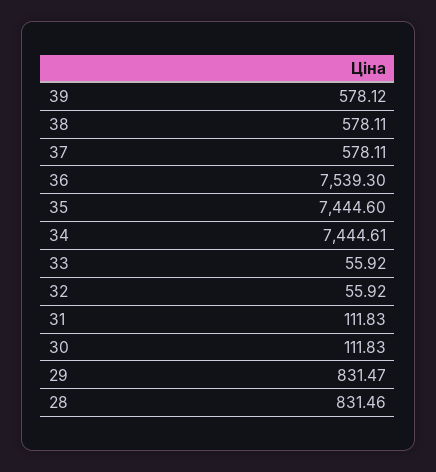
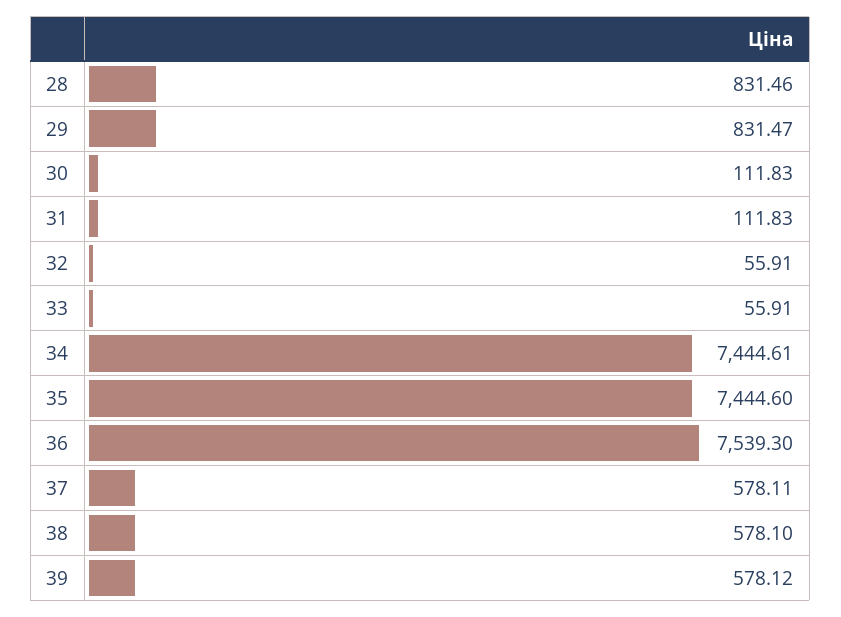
38: 578.11 -> 578.1
33: 55.92 -> 55.91
32: 55.92 -> 55.91

